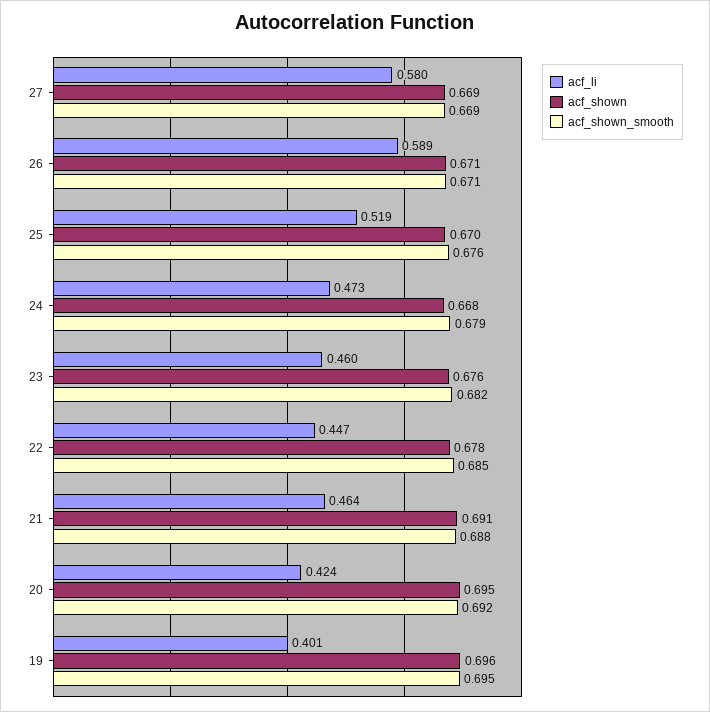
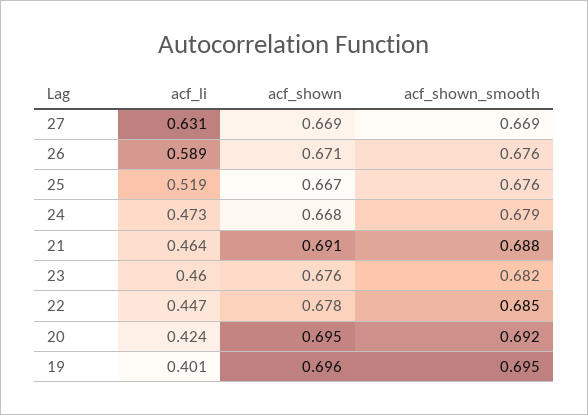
acf_li, 27: 0.58 -> 0.631
acf_shown_smooth, 26: 0.671 -> 0.676
acf_shown, 25: 0.67 -> 0.667

